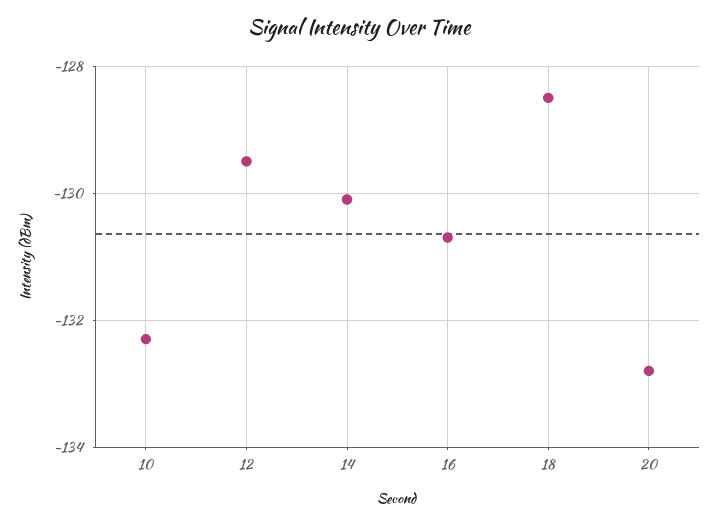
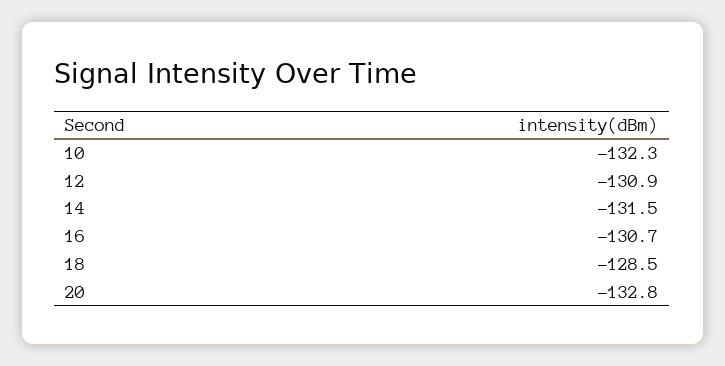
12: -129.5 -> -130.9
14: -130 -> -131.5

